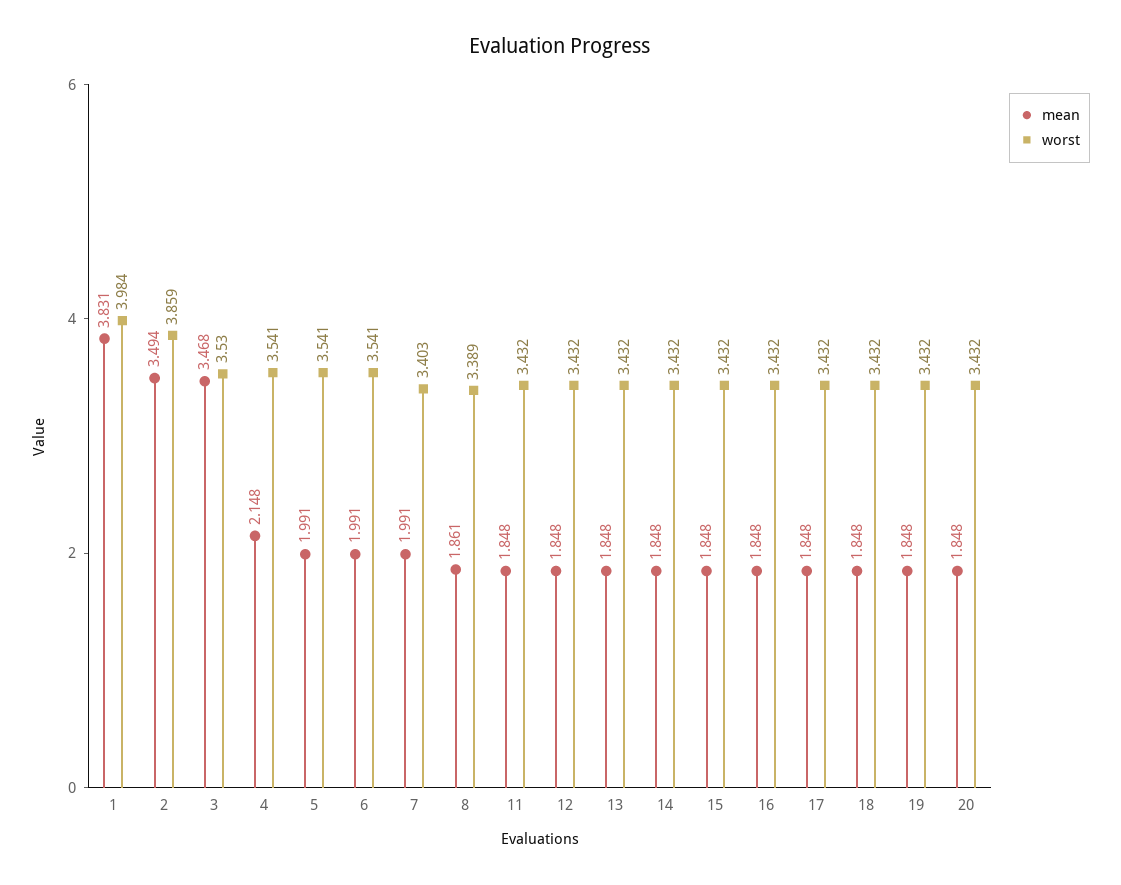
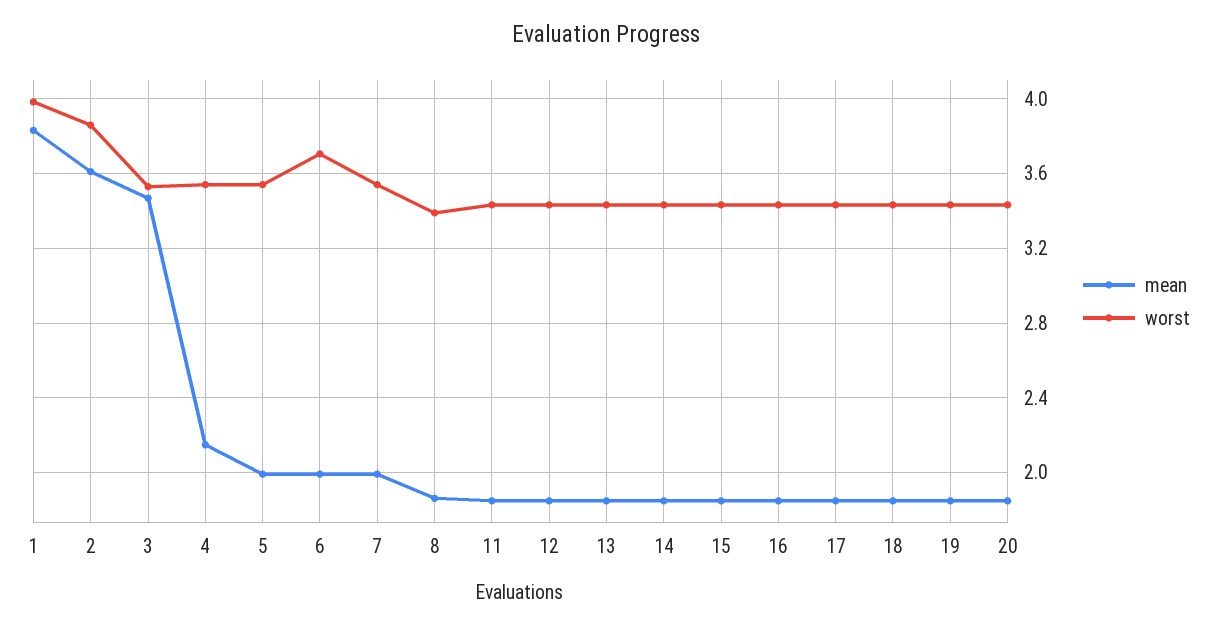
mean, 2: 3.494 -> 3.6
worst, 6: 3.541 -> 3.7
worst, 7: 3.403 -> 3.55

